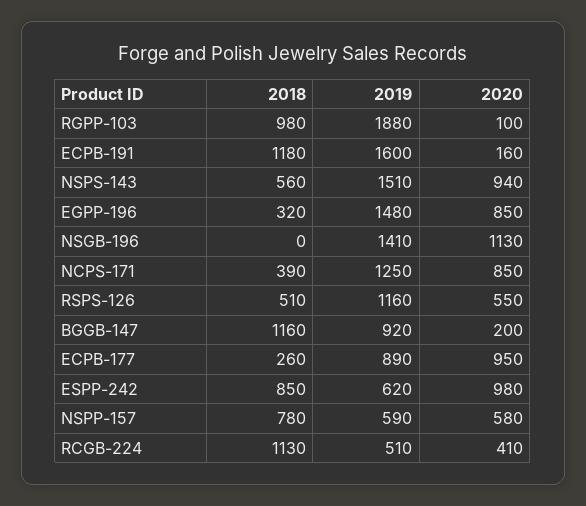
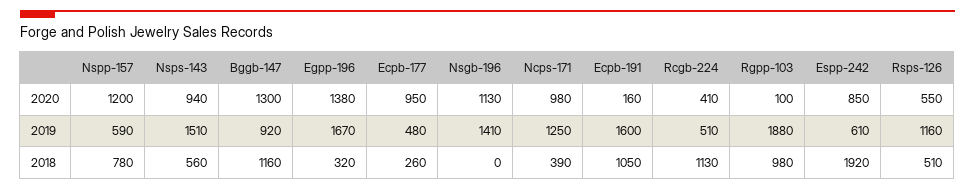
2018, ECPB-191: 1180 -> 1050
2019, EGPP-196: 1480 -> 1670
2020, EGPP-196: 850 -> 1380
2020, NCPS-171: 850 -> 980
2020, BGGB-147: 200 -> 1300
2019, ECPB-177: 890 -> 480
2018, ESPP-242: 850 -> 1920
2019, ESPP-242: 620 -> 610
2020, ESPP-242: 980 -> 850
2020, NSPP-157: 580 -> 1200

